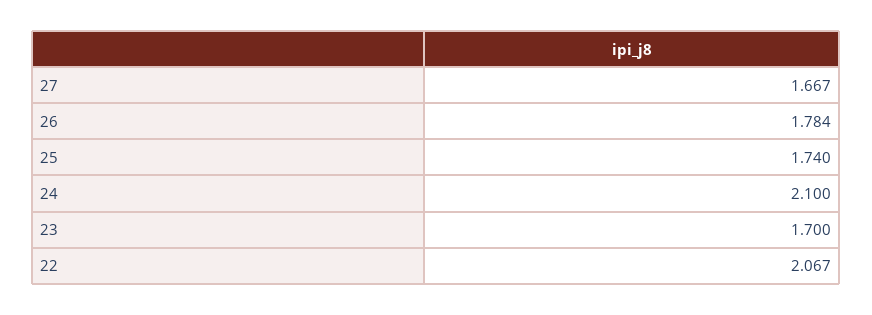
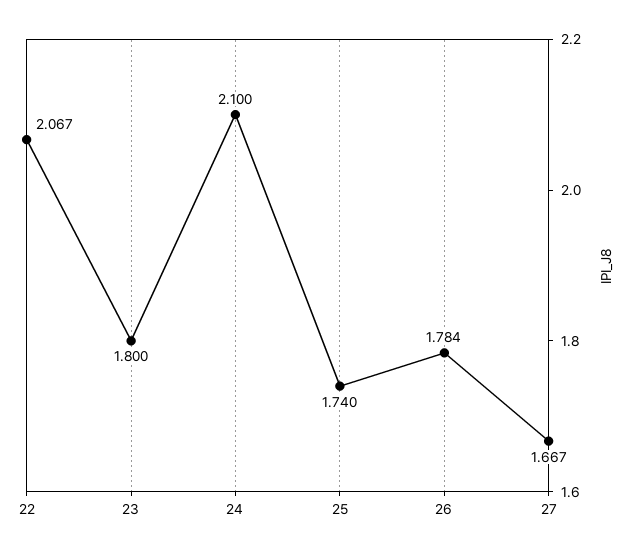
23: 1.7 -> 1.8

